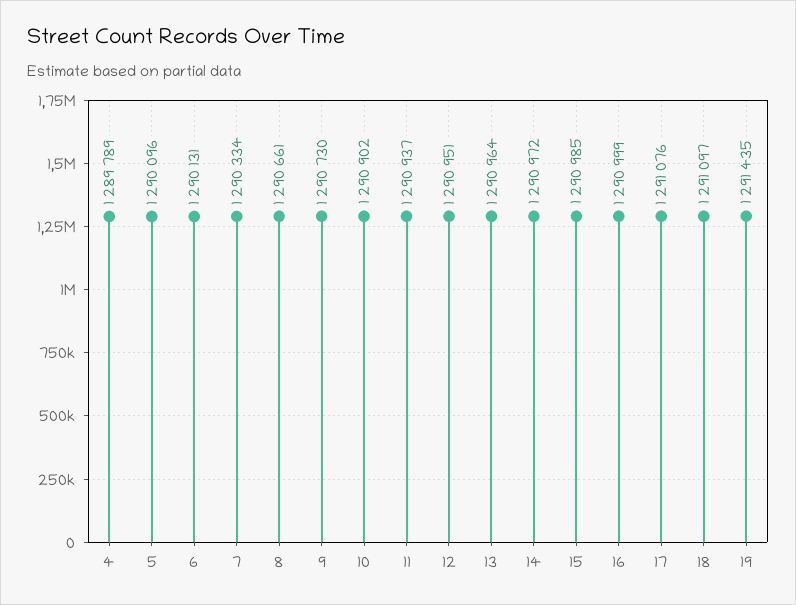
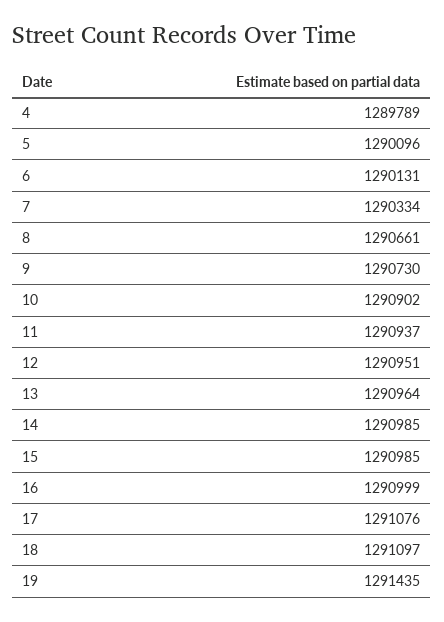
14: 1290972 -> 1290985

